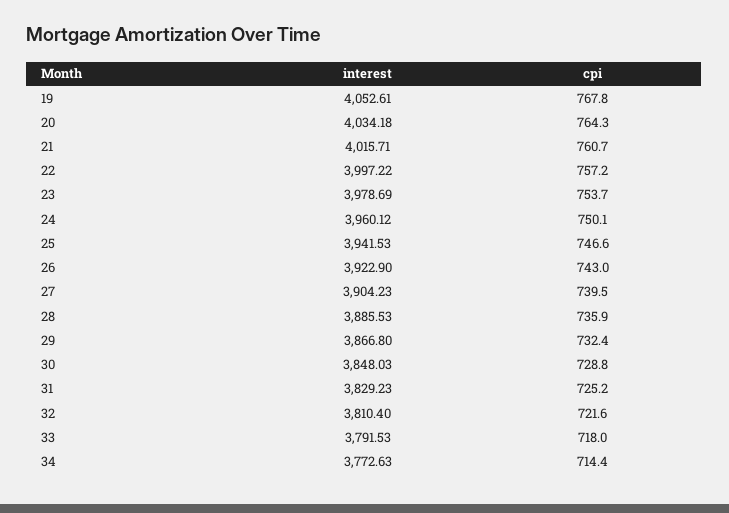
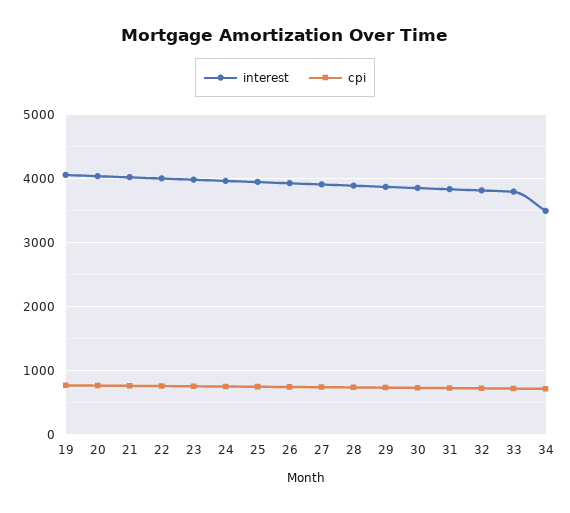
interest, 34: 3772.63 -> 3500

